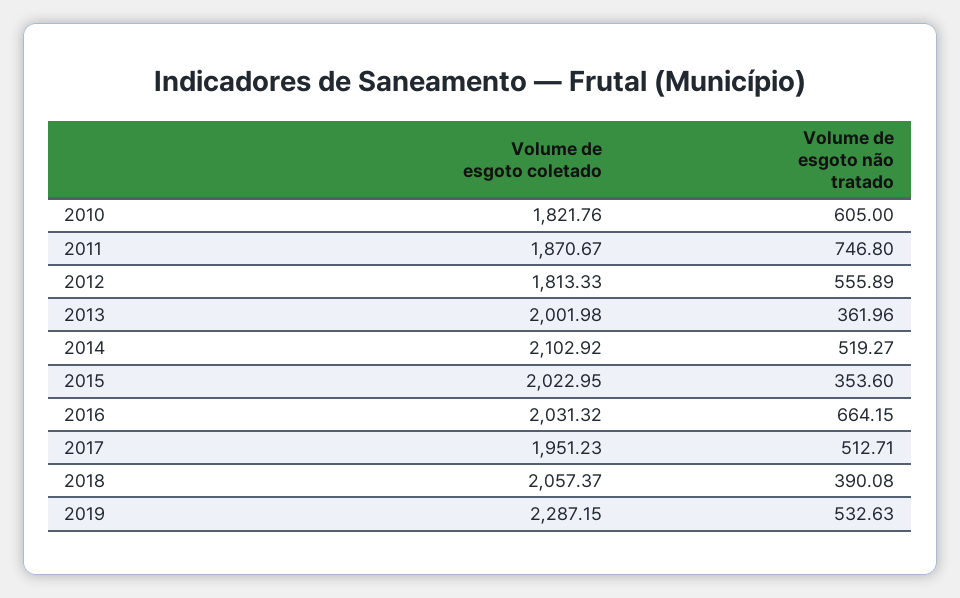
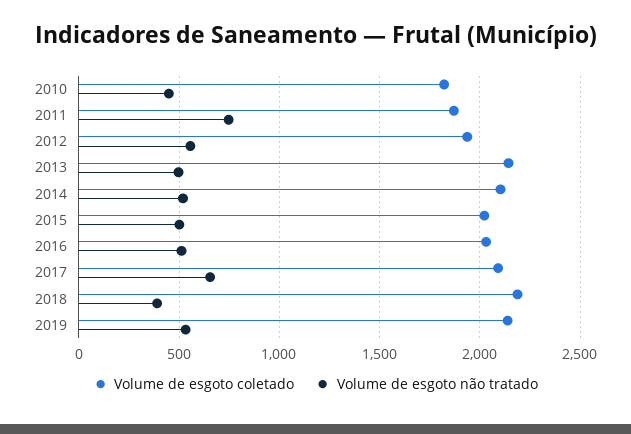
Volume de esgoto não tratado, 2010: 605 -> 450
Volume de esgoto coletado, 2012: 1813.33 -> 1950
Volume de esgoto coletado, 2013: 2001.98 -> 2150
Volume de esgoto não tratado, 2013: 361.96 -> 500
Volume de esgoto não tratado, 2015: 353.6 -> 500
Volume de esgoto não tratado, 2016: 664.15 -> 500
Volume de esgoto coletado, 2017: 1951.23 -> 2100
Volume de esgoto não tratado, 2017: 512.71 -> 650
Volume de esgoto coletado, 2018: 2057.37 -> 2200
Volume de esgoto coletado, 2019: 2287.15 -> 2150

